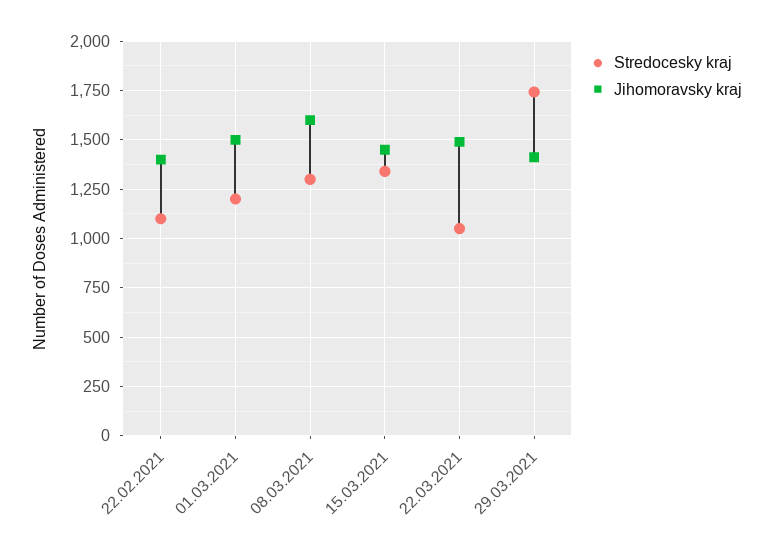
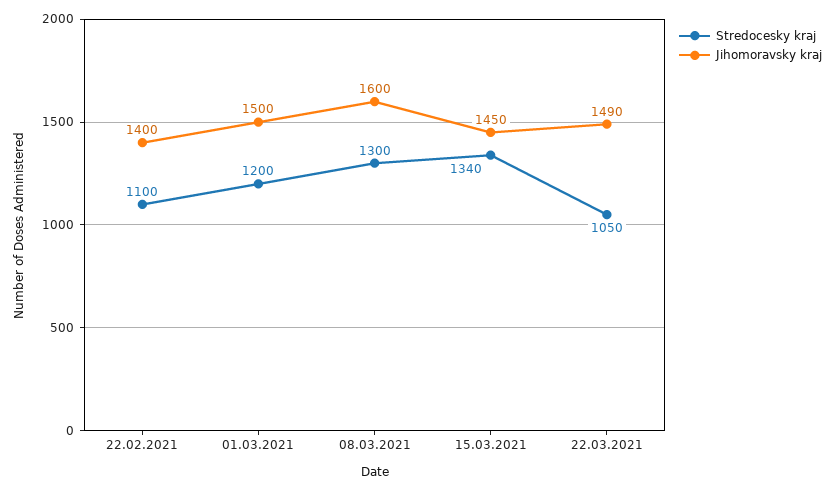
Stredocesky kraj, 29.03.2021: 1750 -> none
Jihomoravsky kraj, 29.03.2021: 1400 -> none

